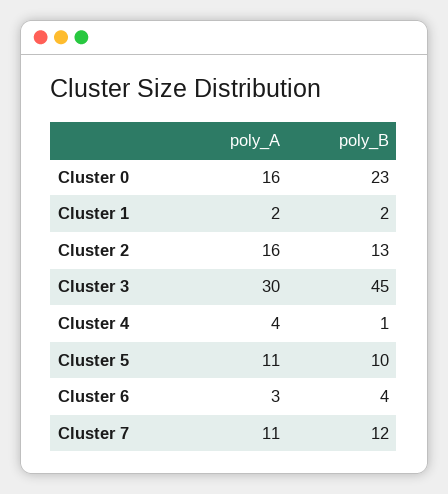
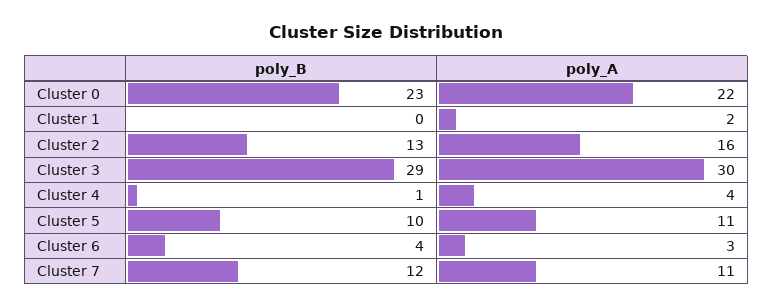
poly_A, Cluster 0: 16 -> 22
poly_B, Cluster 1: 2 -> 0
poly_B, Cluster 3: 45 -> 29

